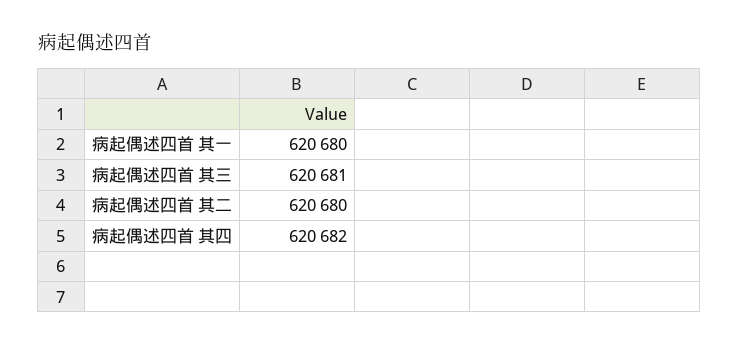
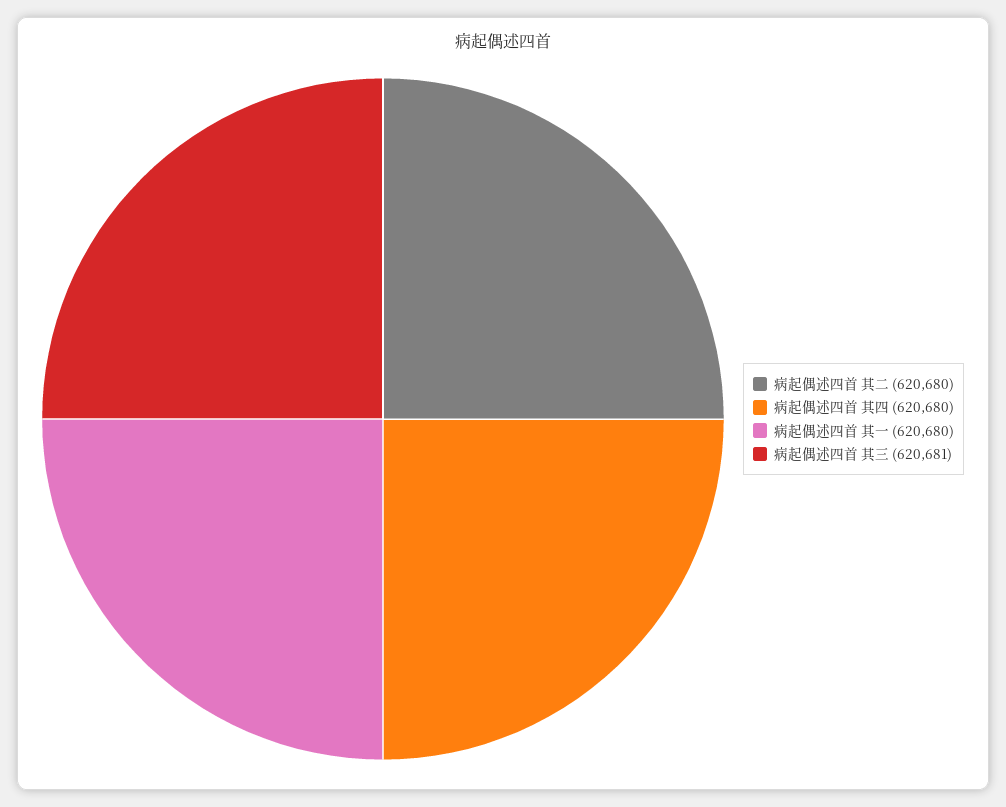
病起偶述四首 其四: 620682 -> 620680

